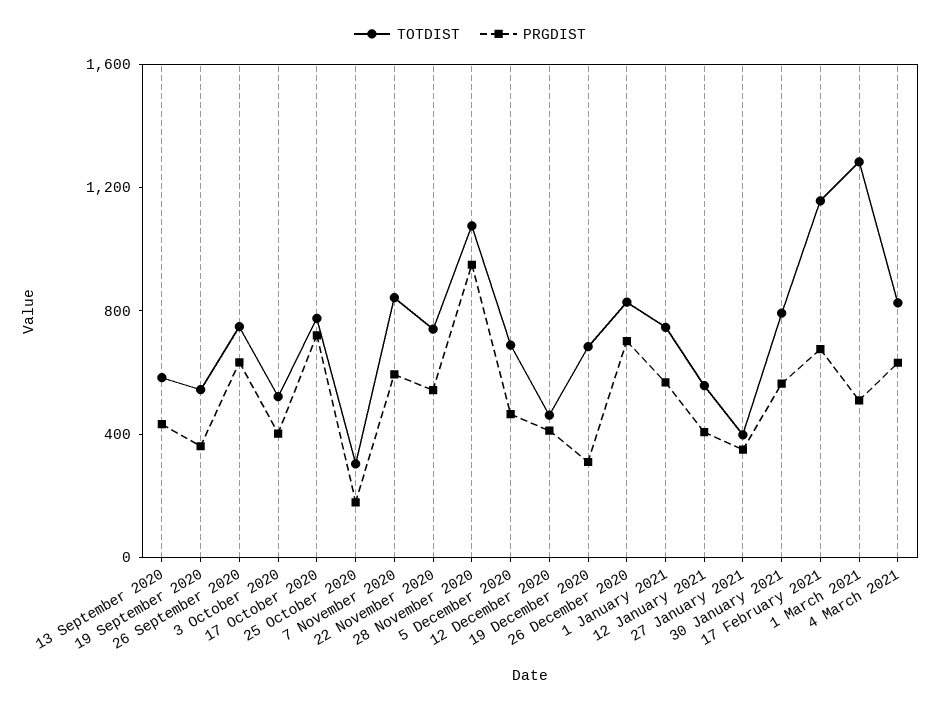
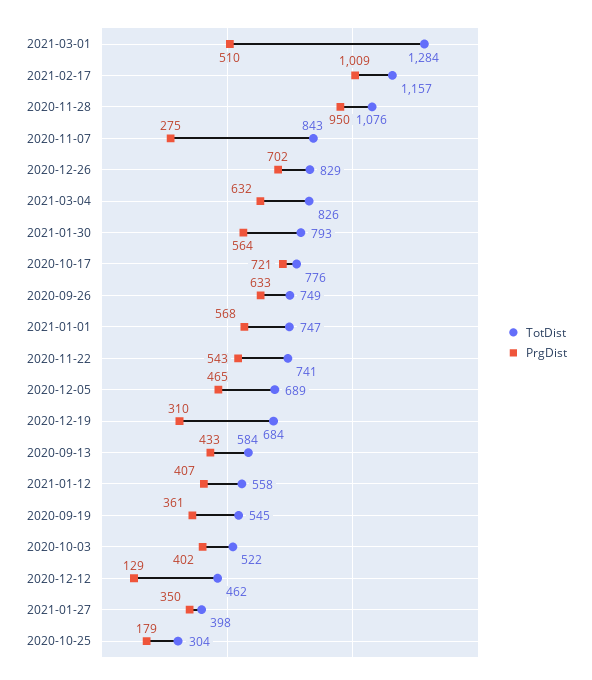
PRGDIST, 7 November 2020: 600 -> 275
PRGDIST, 12 December 2020: 400 -> 129
PRGDIST, 17 February 2021: 700 -> 1009

